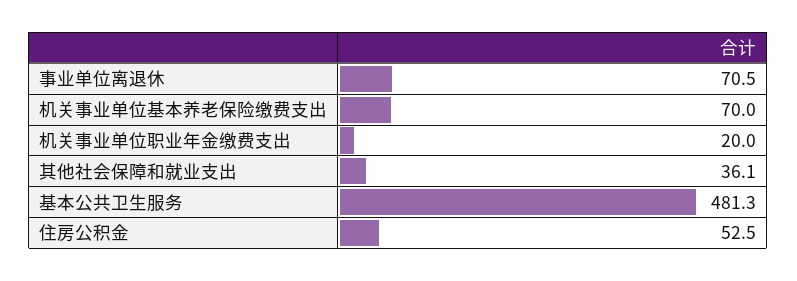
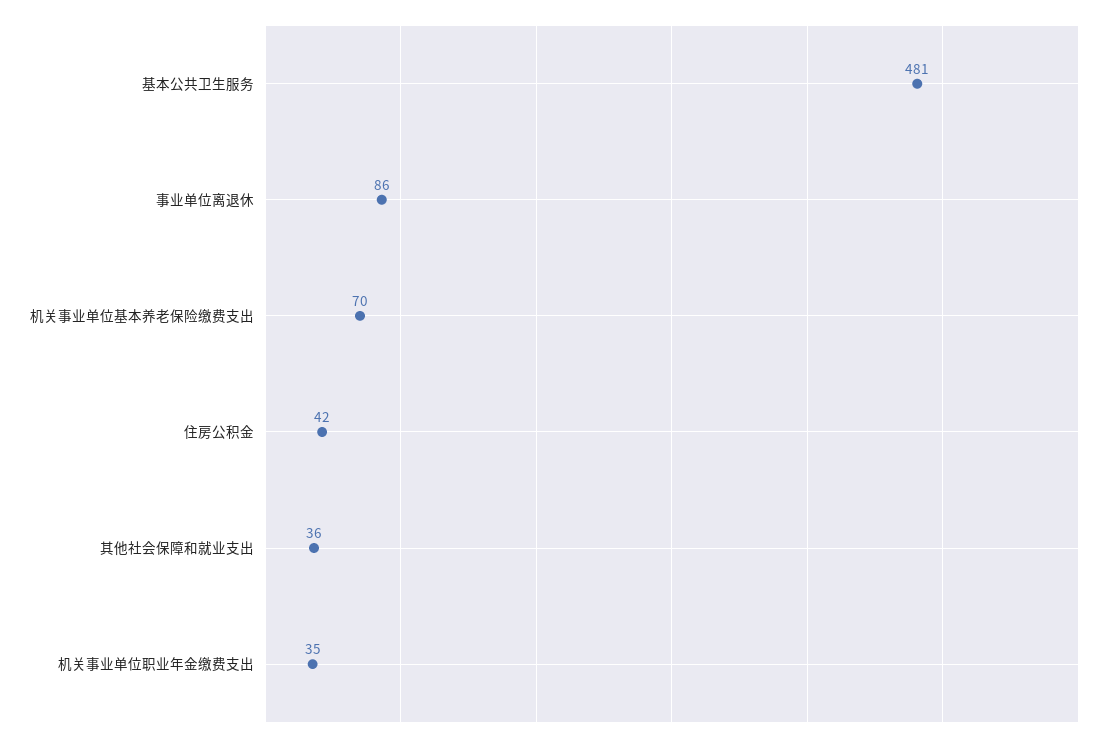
事业单位离退休: 70.5 -> 86
机关事业单位职业年金缴费支出: 20 -> 35
住房公积金: 52.5 -> 42

